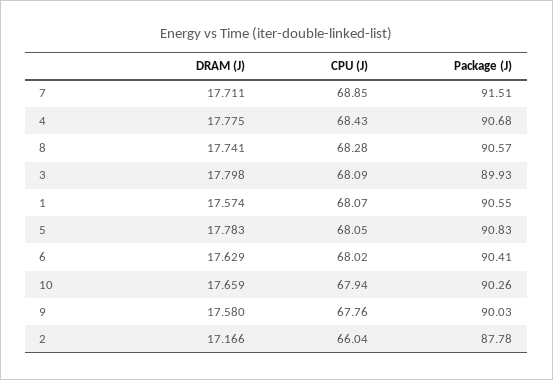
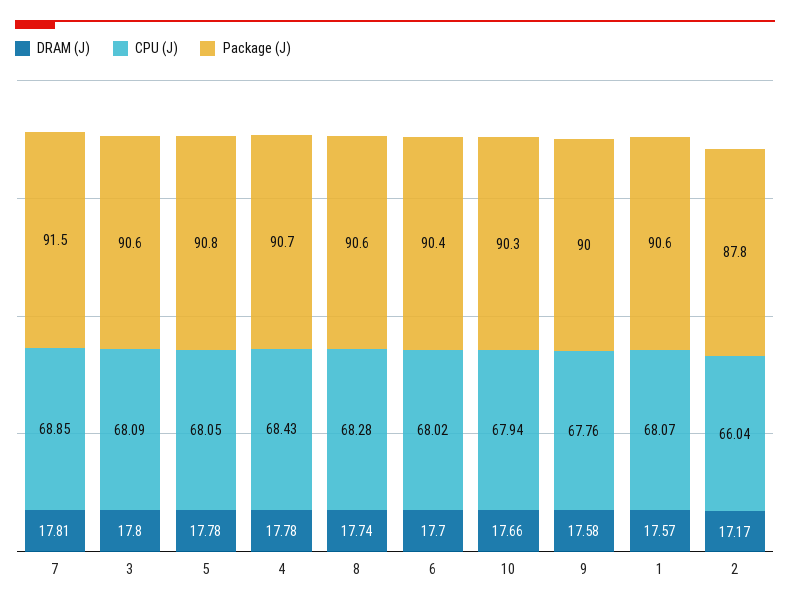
DRAM (J), 7: 17.711 -> 17.81
Package (J), 3: 89.93 -> 90.6
DRAM (J), 6: 17.629 -> 17.7

